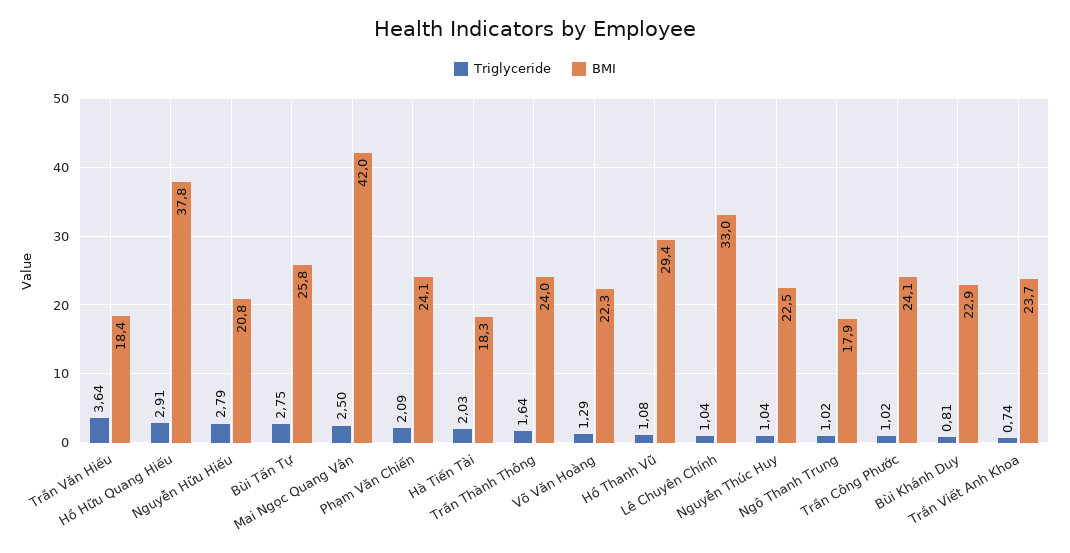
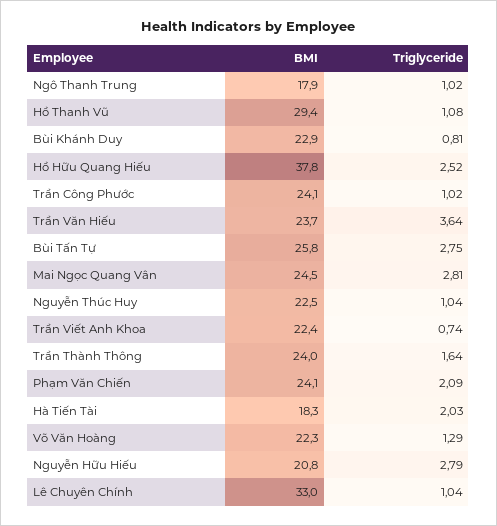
BMI, Trần Văn Hiếu: 18.4 -> 23.7
Triglyceride, Hồ Hữu Quang Hiếu: 2.91 -> 2.52
Triglyceride, Mai Ngọc Quang Vân: 2.5 -> 2.81
BMI, Mai Ngọc Quang Vân: 42 -> 24.5
BMI, Trần Viết Anh Khoa: 23.7 -> 22.4

